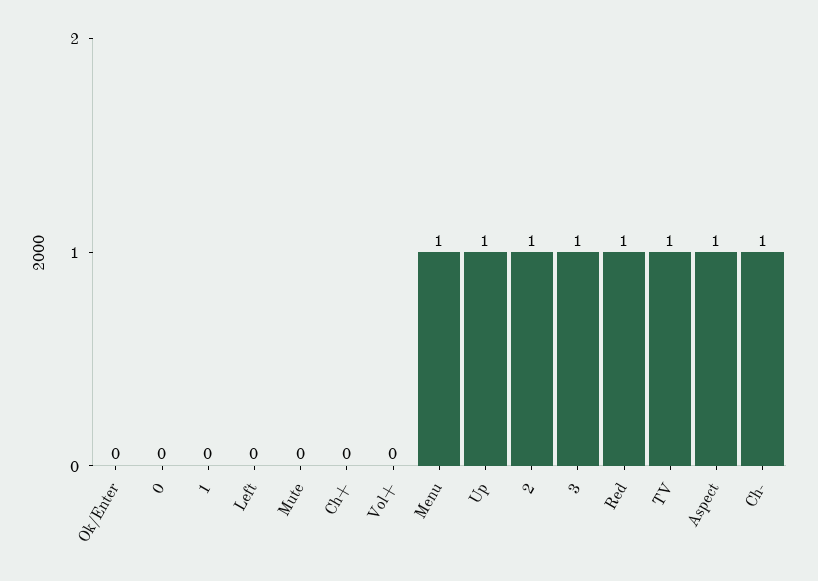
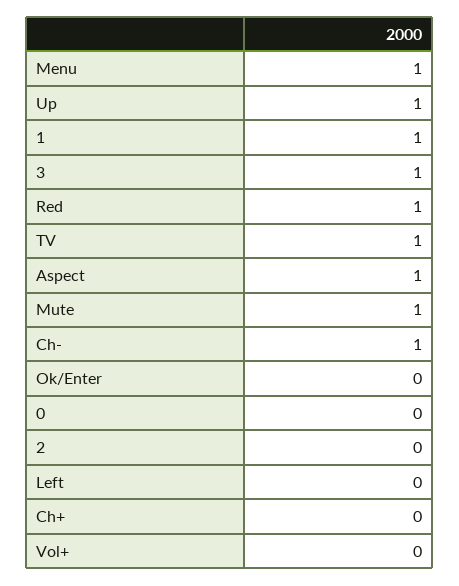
1: 0 -> 1
Mute: 0 -> 1
2: 1 -> 0

